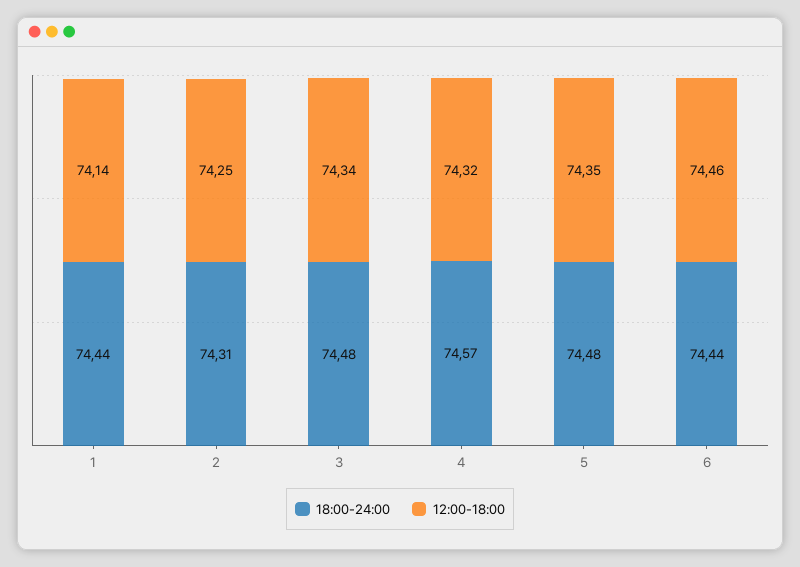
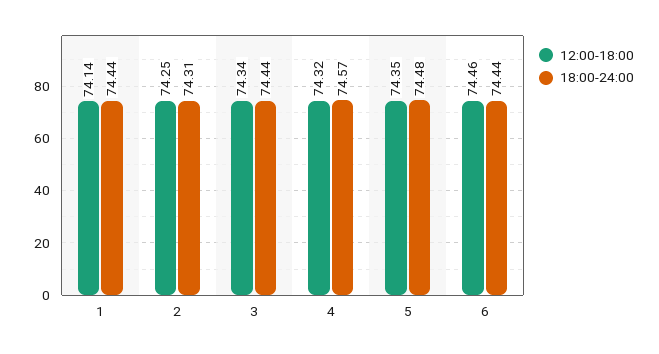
18:00-24:00, 3: 74.48 -> 74.44

